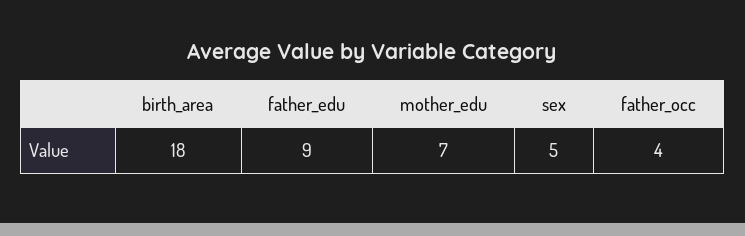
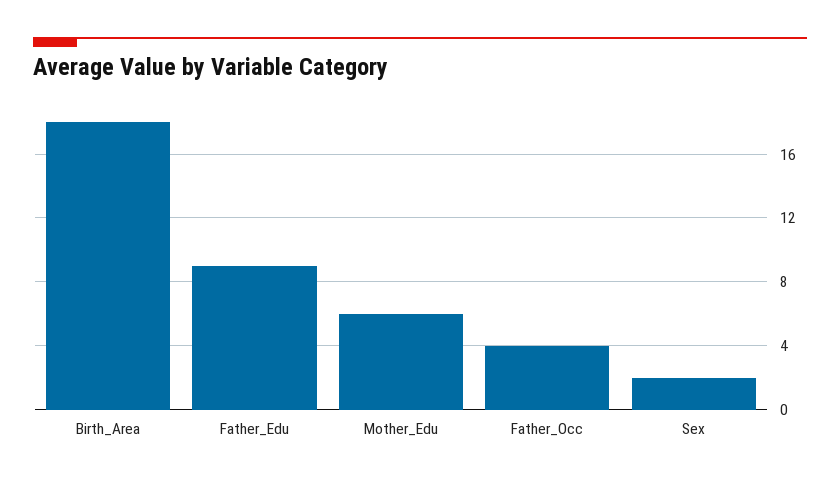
mother_edu: 7 -> 6
sex: 5 -> 2

